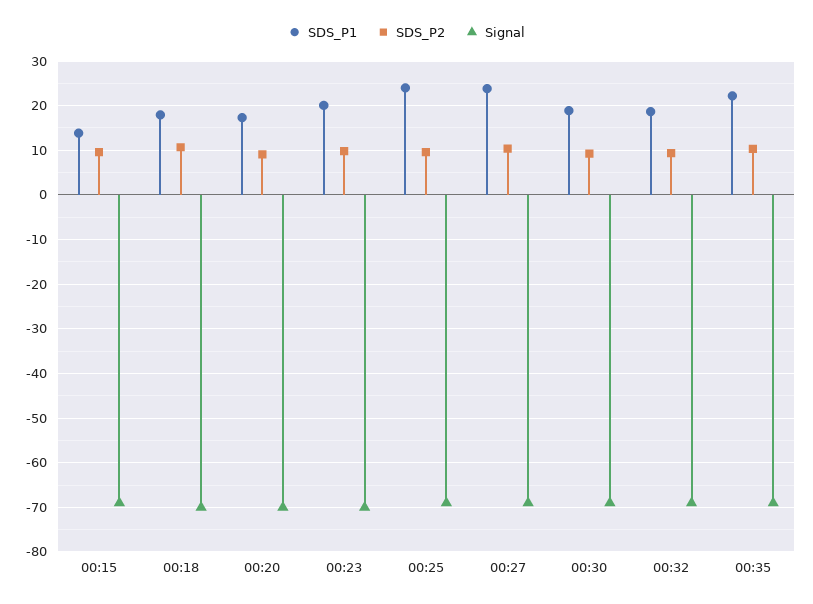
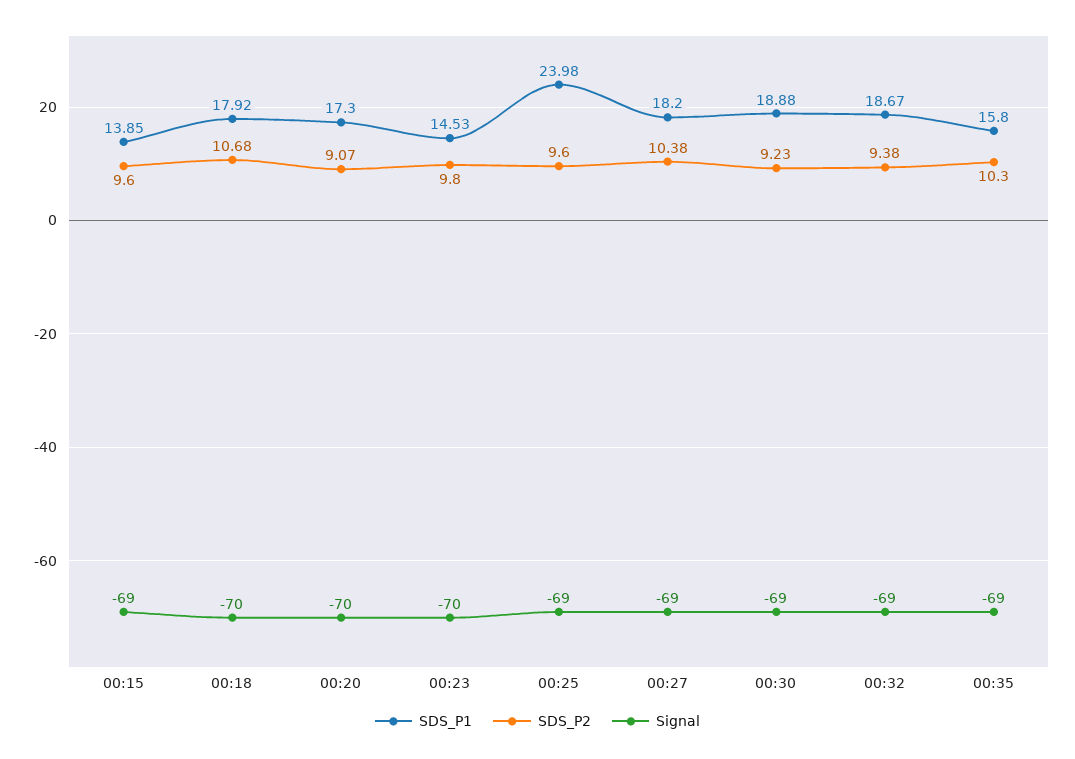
SDS_P1, 00:23: 20 -> 14.53
SDS_P1, 00:27: 24 -> 18.2
SDS_P1, 00:35: 22 -> 15.8

